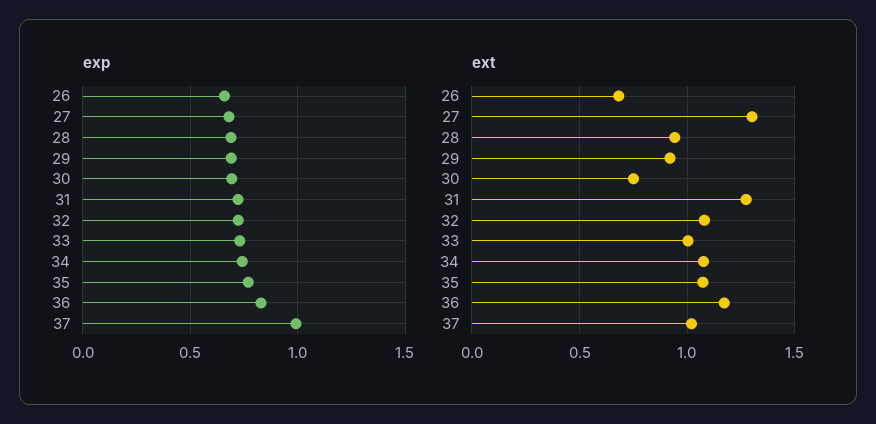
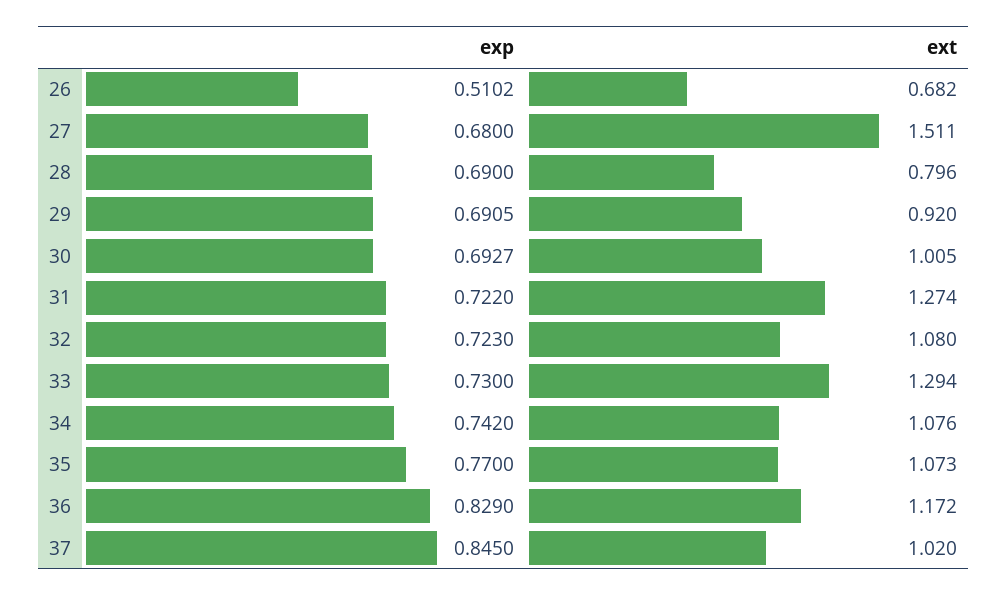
exp, 26: 0.65 -> 0.5102
exp, 37: 1 -> 0.845
ext, 27: 1.3 -> 1.511
ext, 28: 0.95 -> 0.796
ext, 30: 0.75 -> 1.005
ext, 33: 1 -> 1.294

